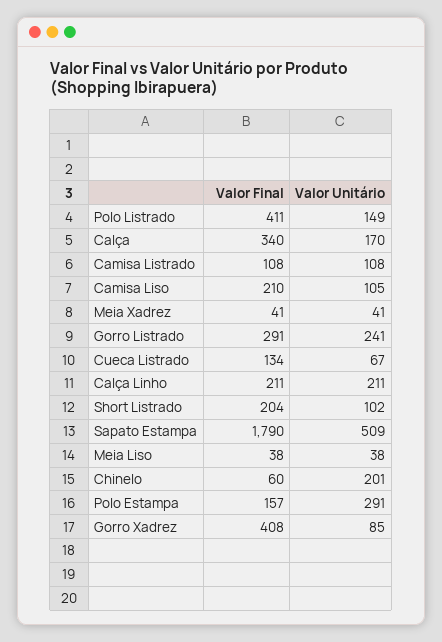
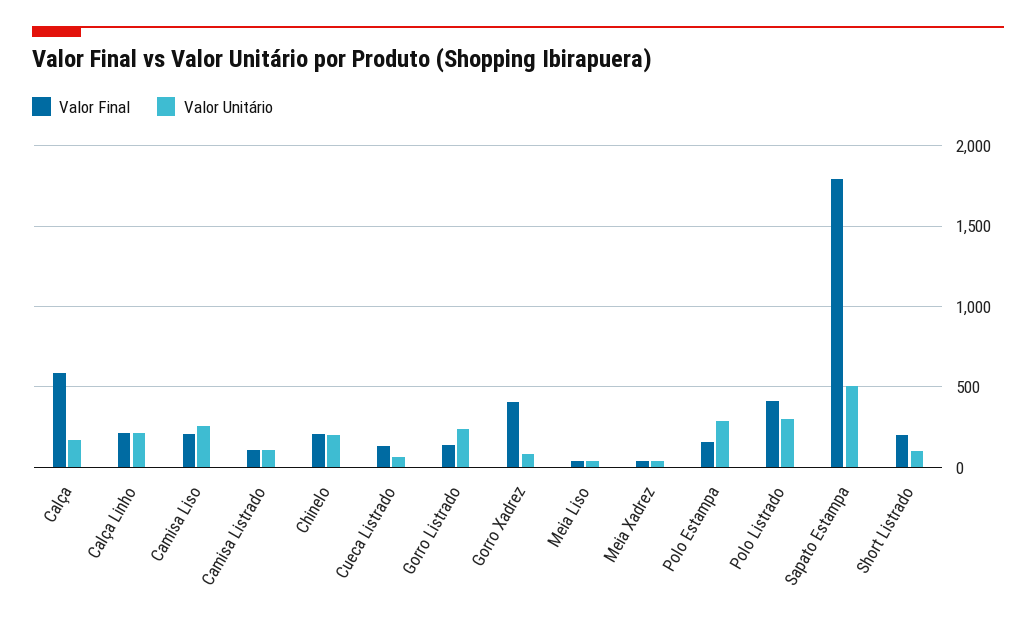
Valor Unitário, Polo Listrado: 149 -> 300
Valor Final, Calça: 340 -> 600
Valor Unitário, Camisa Liso: 105 -> 250
Valor Final, Gorro Listrado: 291 -> 150
Valor Final, Chinelo: 60 -> 200

